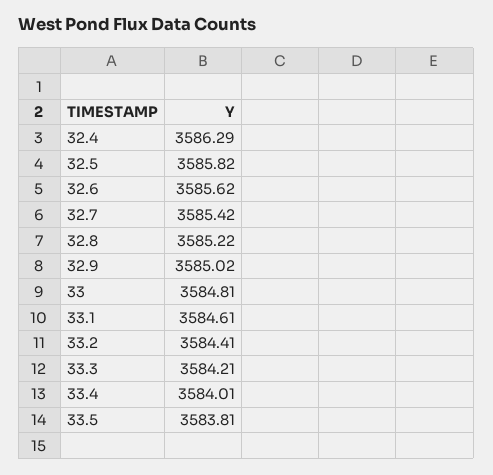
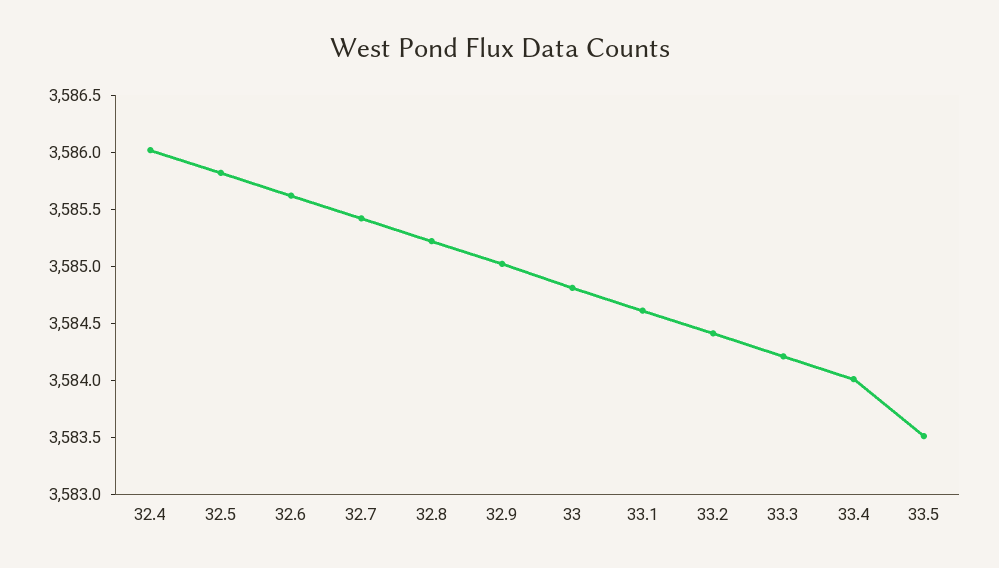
32.4: 3586.29 -> 3586
33.5: 3583.81 -> 3583.5

